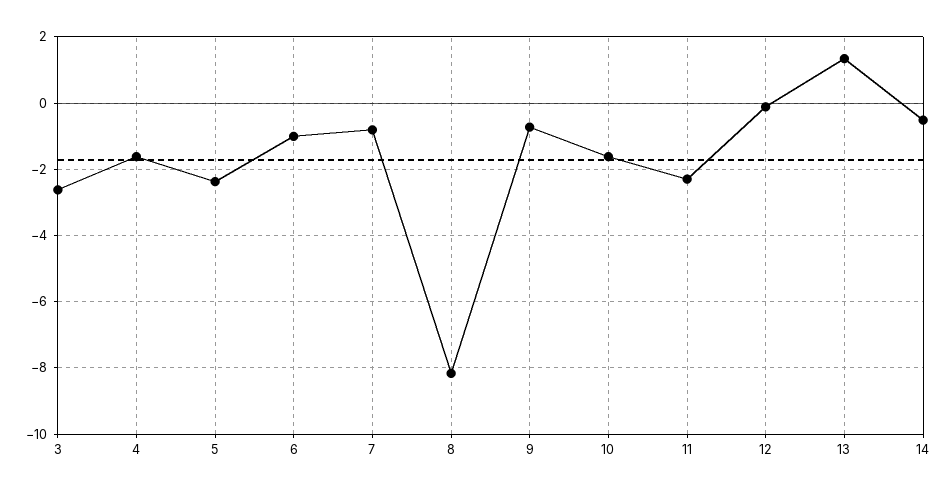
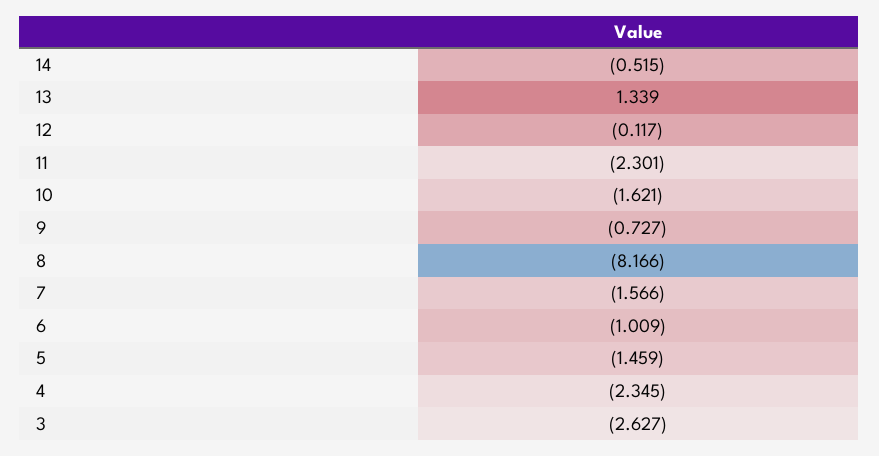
4: -1.6 -> -2.345
5: -2.4 -> -1.459
7: -0.8 -> -1.566

